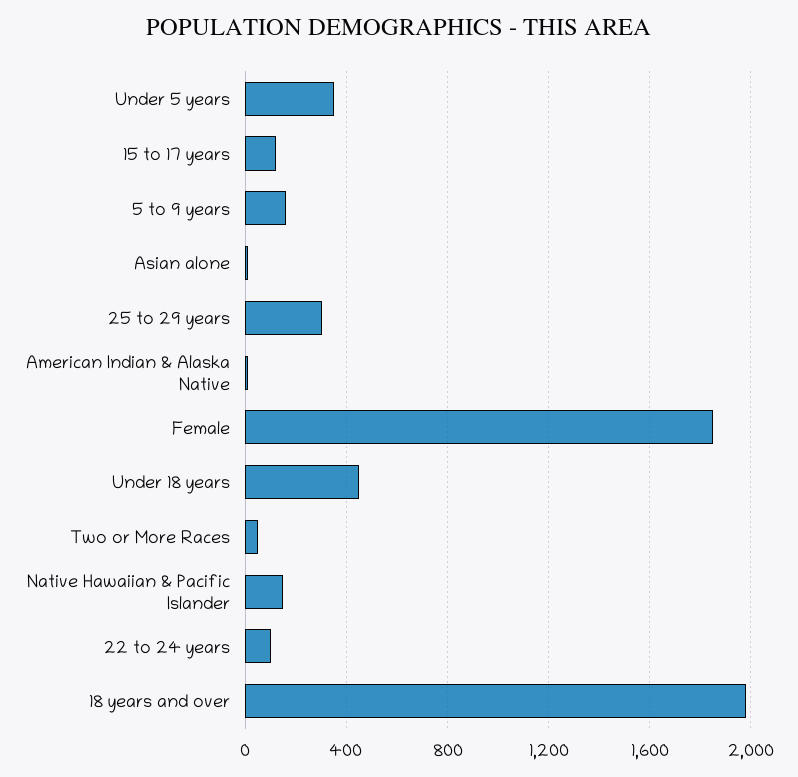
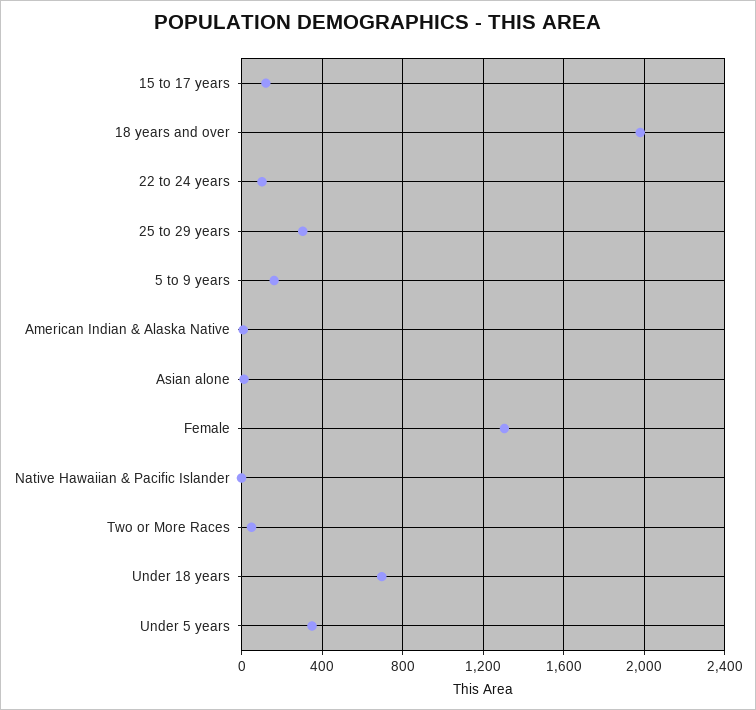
Female: 1850 -> 1300
Under 18 years: 450 -> 700
Native Hawaiian & Pacific Islander: 150 -> 0

